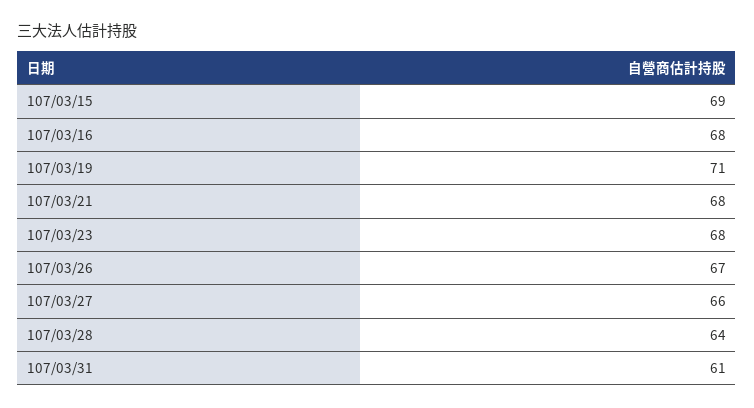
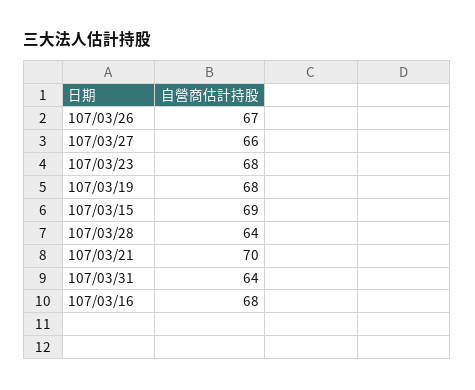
107/03/19: 71 -> 68
107/03/21: 68 -> 70
107/03/31: 61 -> 64

